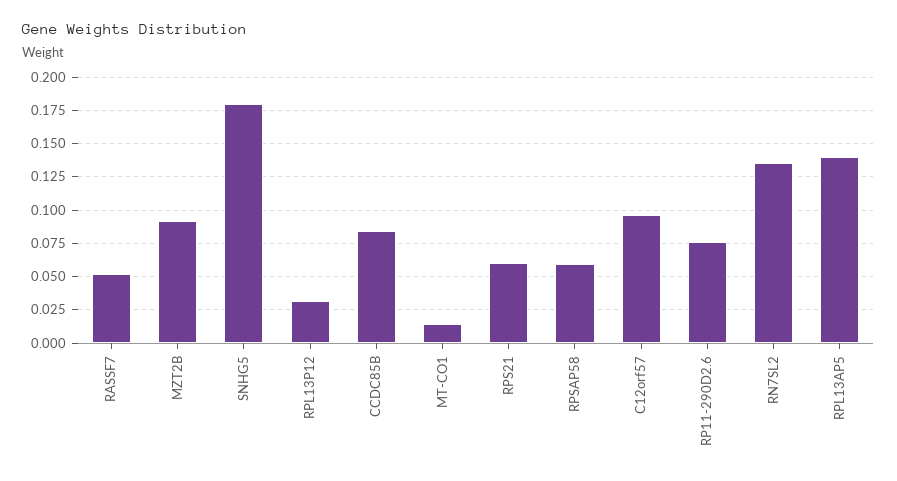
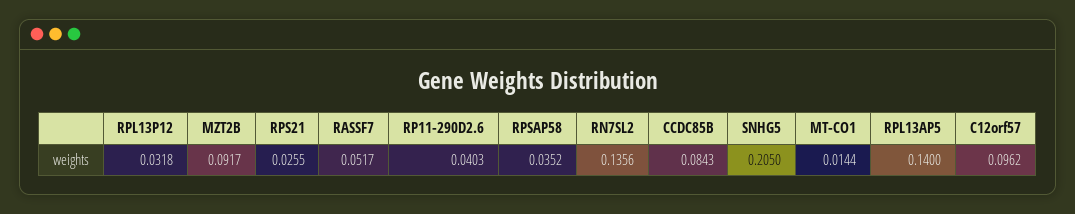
SNHG5: 0.18 -> 0.205
RPS21: 0.06 -> 0.0255
RPSAP58: 0.06 -> 0.0352
RP11-290D2.6: 0.075 -> 0.0403

